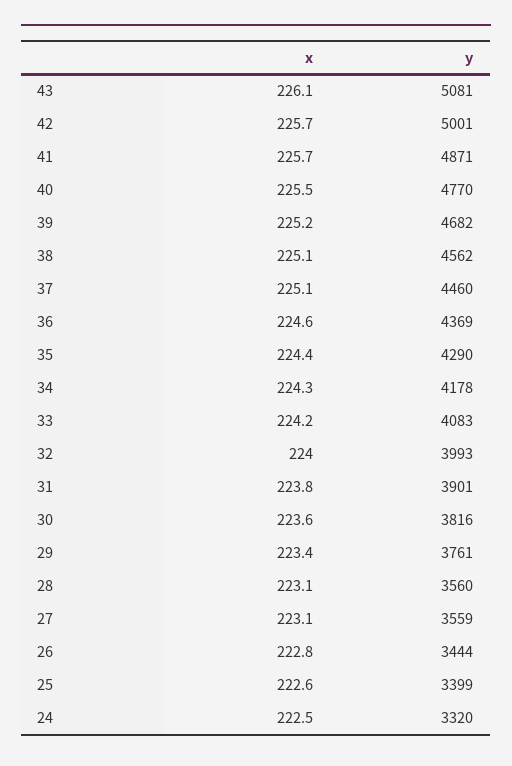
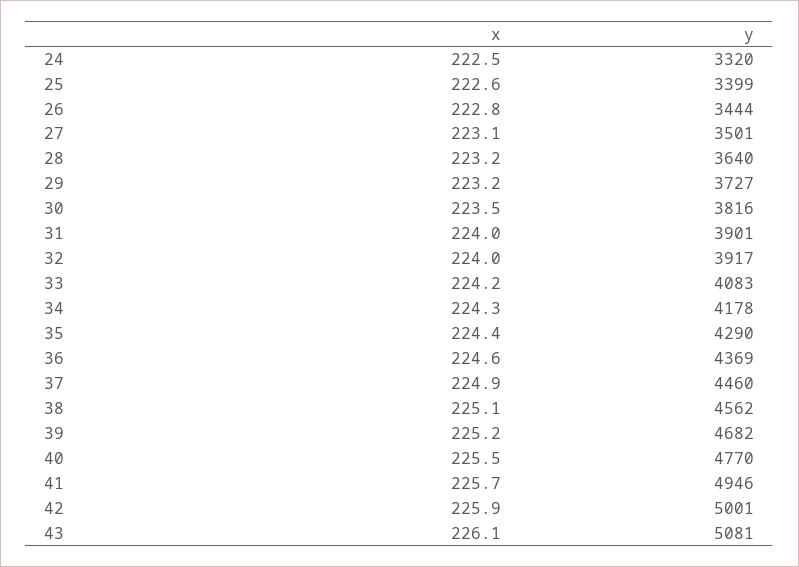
x, 42: 225.7 -> 225.9
y, 41: 4871 -> 4946
x, 37: 225.1 -> 224.9
y, 32: 3993 -> 3917
x, 31: 223.8 -> 224
x, 30: 223.6 -> 223.5
x, 29: 223.4 -> 223.2
y, 29: 3761 -> 3727
x, 28: 223.1 -> 223.2
y, 28: 3560 -> 3640
y, 27: 3559 -> 3501

